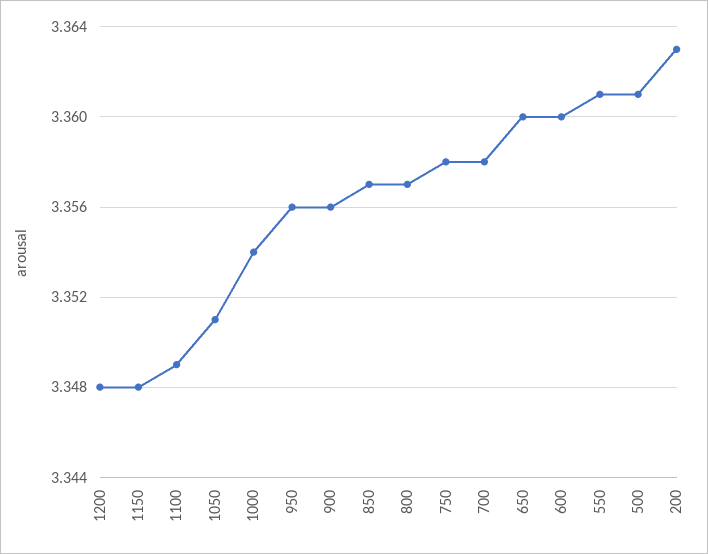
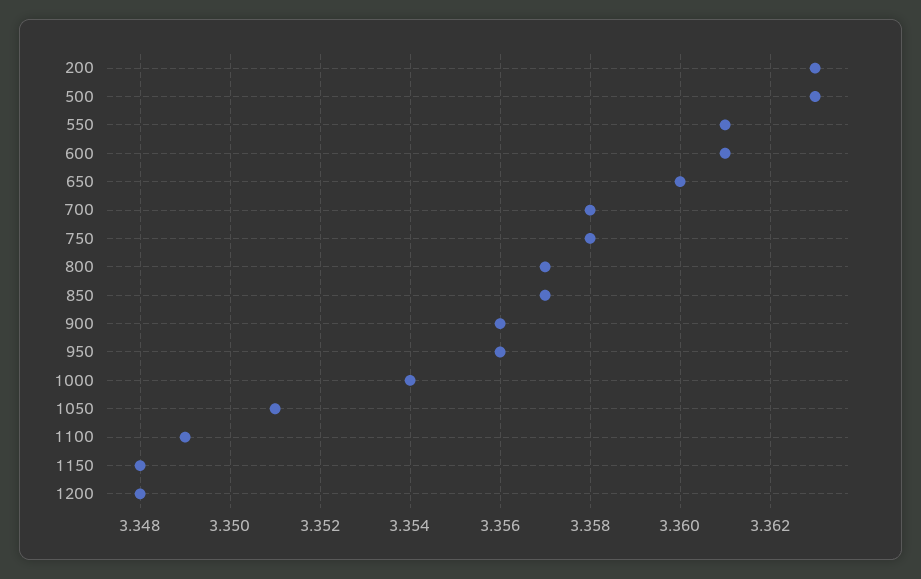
600: 3.36 -> 3.361
500: 3.361 -> 3.363

